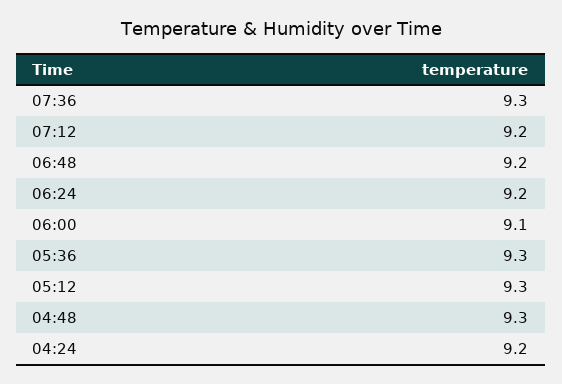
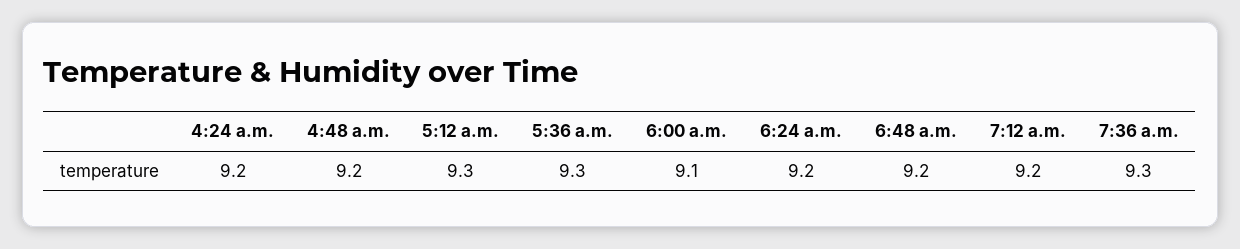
04:48: 9.3 -> 9.2

